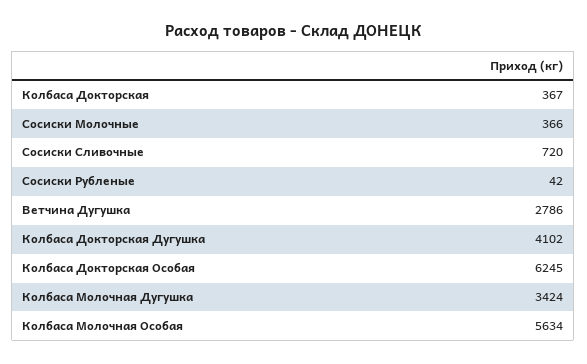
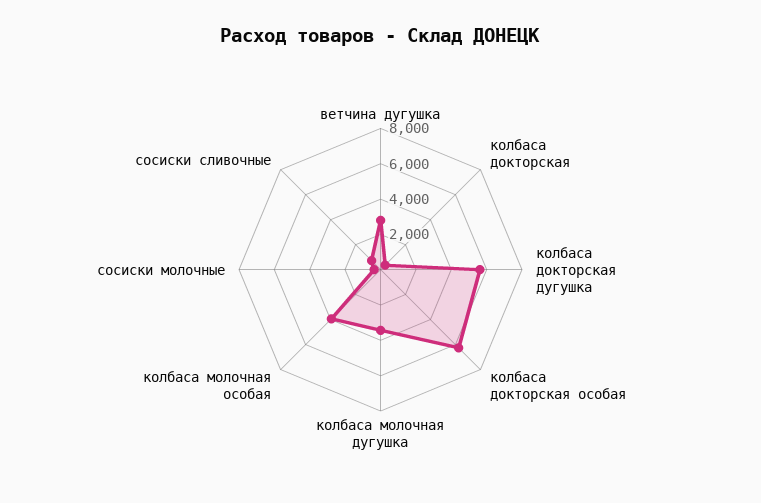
Сосиски Рубленые: 42 -> none
Колбаса Докторская Дугушка: 4102 -> 5500
Колбаса Молочная Особая: 5634 -> 4000

